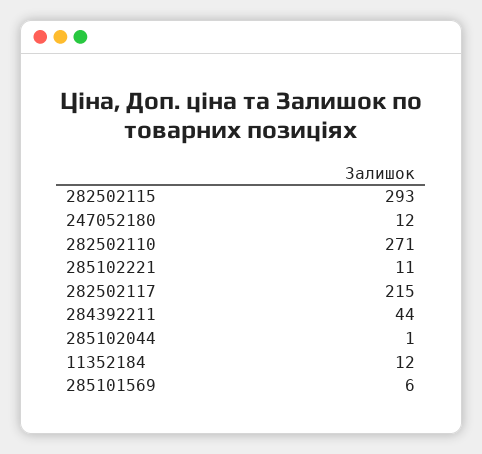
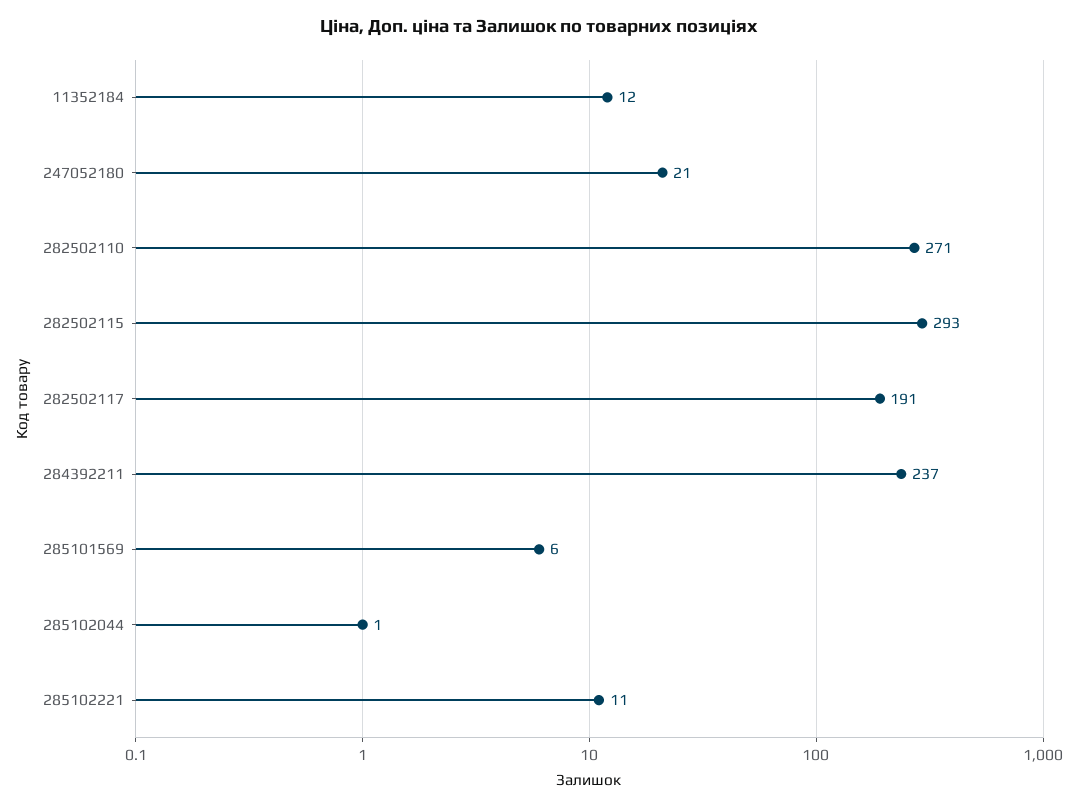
247052180: 12 -> 21
282502117: 215 -> 191
284392211: 44 -> 237

